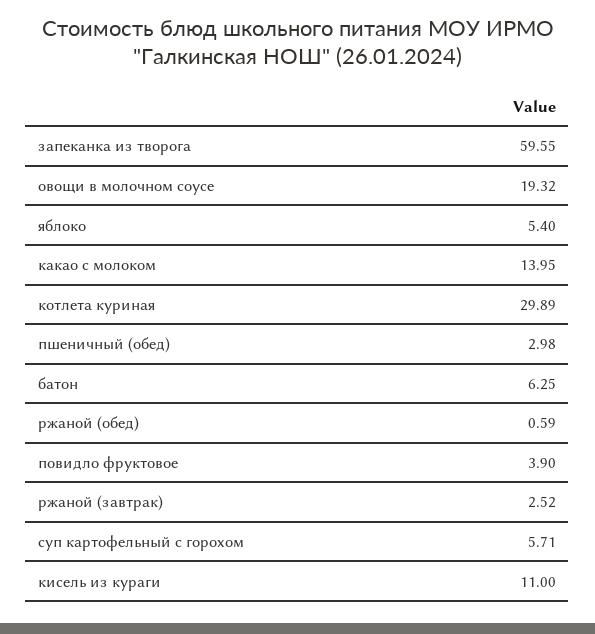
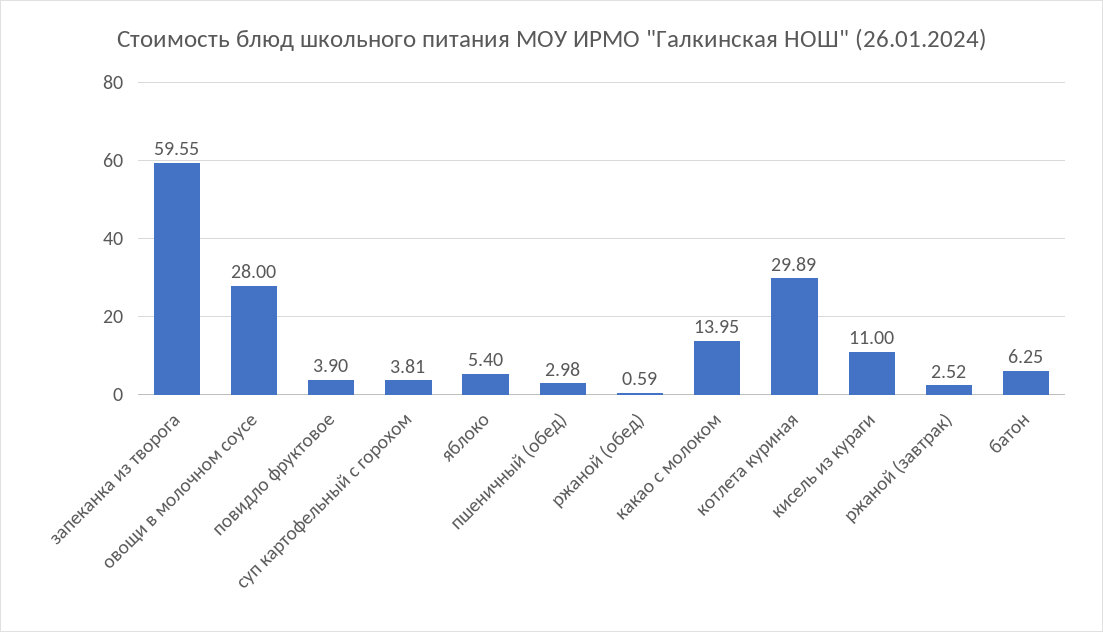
овощи в молочном соусе: 19.32 -> 28
суп картофельный с горохом: 5.71 -> 3.81

